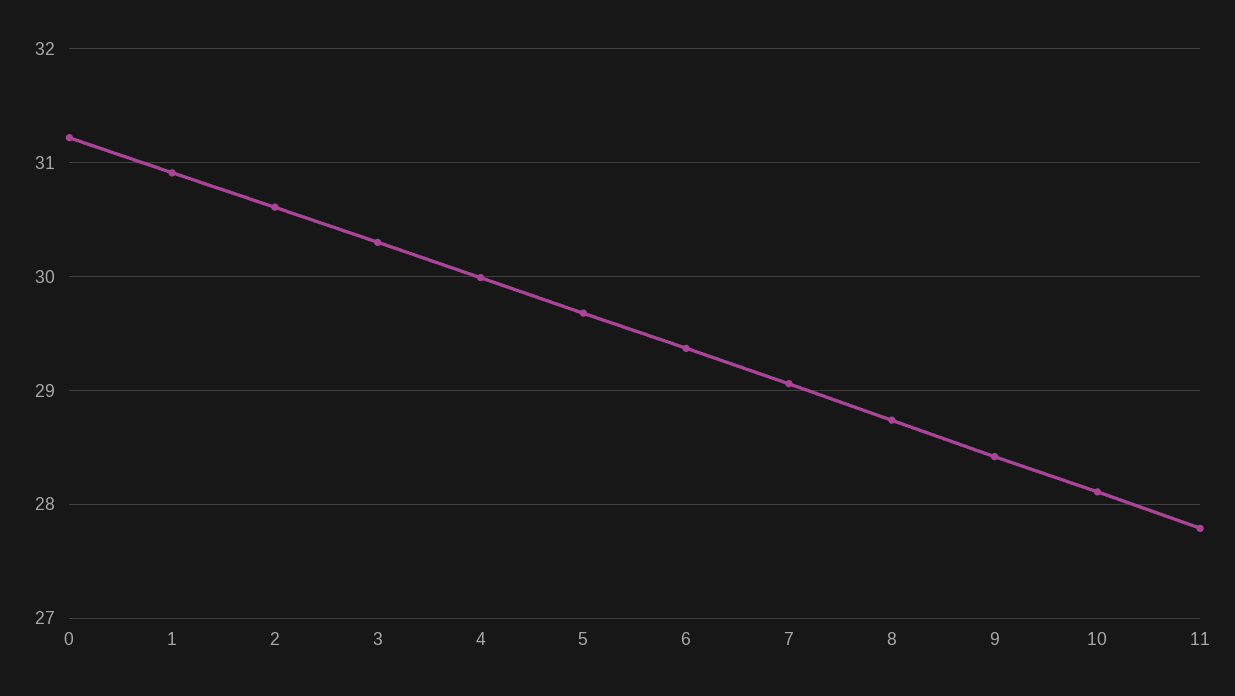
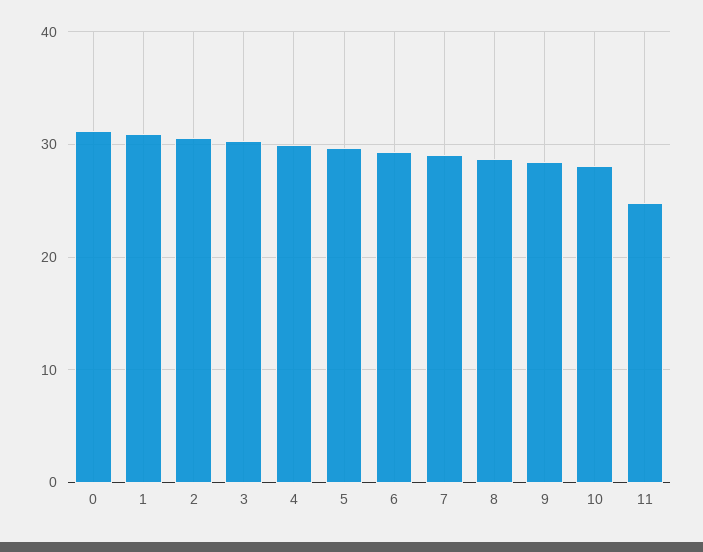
11: 27.8 -> 25

